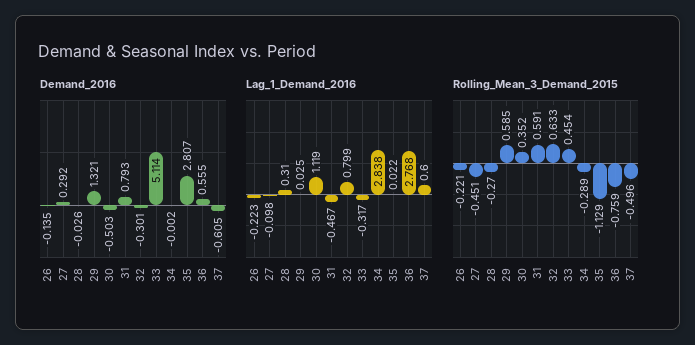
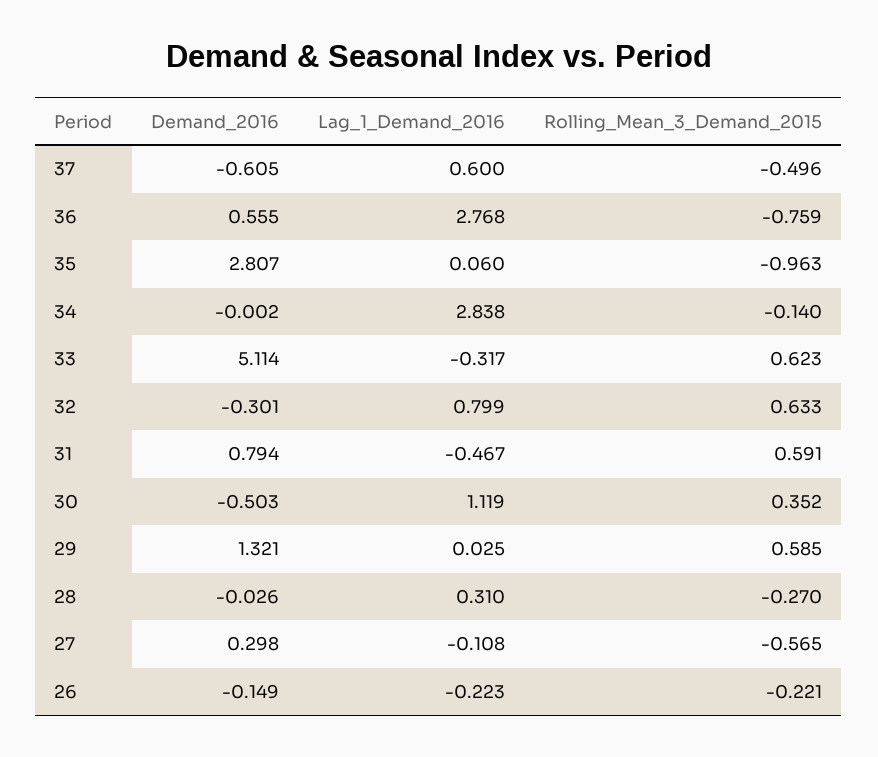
Demand_2016, 26: -0.135 -> -0.149
Demand_2016, 27: 0.292 -> 0.298
Demand_2016, 31: 0.793 -> 0.794
Lag_1_Demand_2016, 27: -0.098 -> -0.108
Lag_1_Demand_2016, 35: 0.022 -> 0.06
Rolling_Mean_3_Demand_2015, 27: -0.451 -> -0.565
Rolling_Mean_3_Demand_2015, 33: 0.454 -> 0.623
Rolling_Mean_3_Demand_2015, 34: -0.289 -> -0.14
Rolling_Mean_3_Demand_2015, 35: -1.129 -> -0.963

